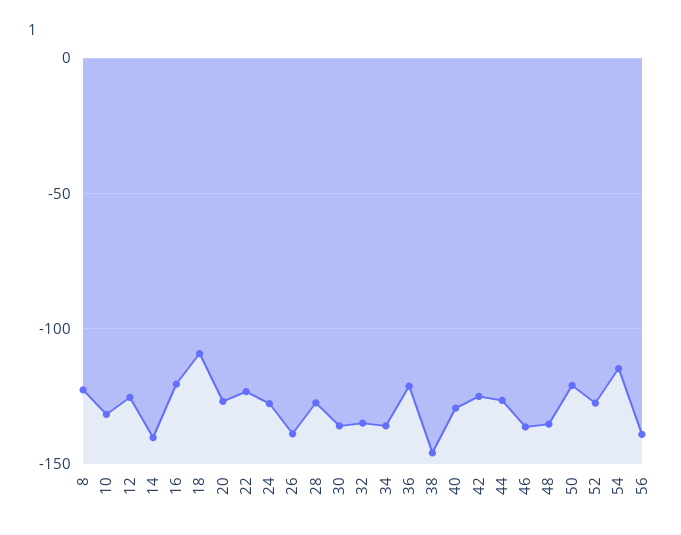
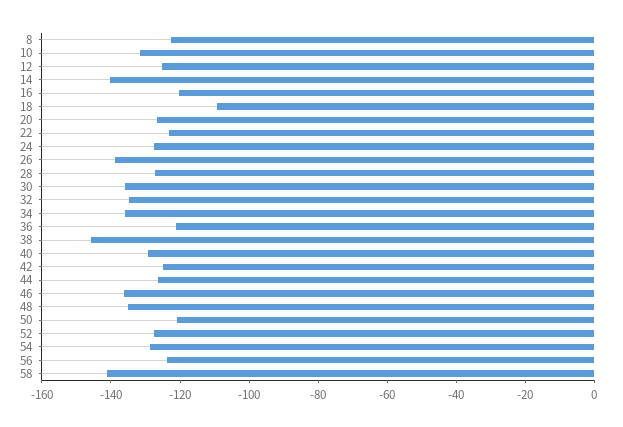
54: -115 -> -130
56: -140 -> -125
58: none -> -140

